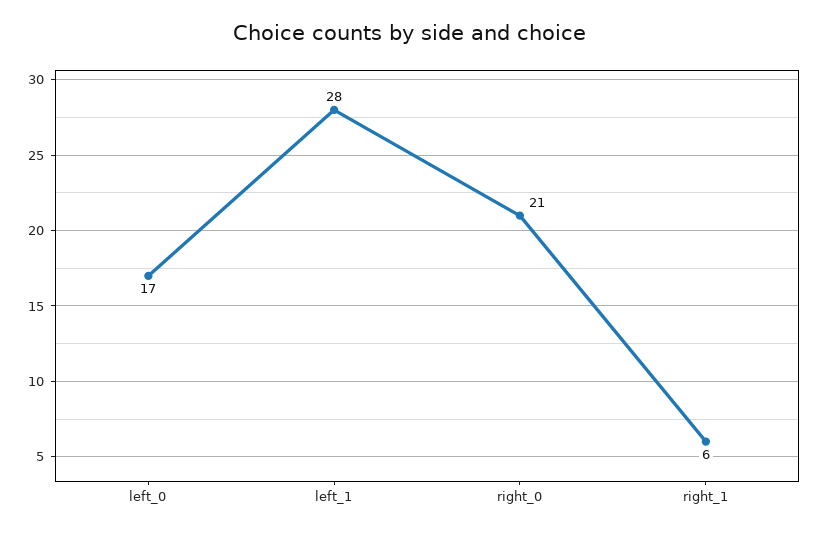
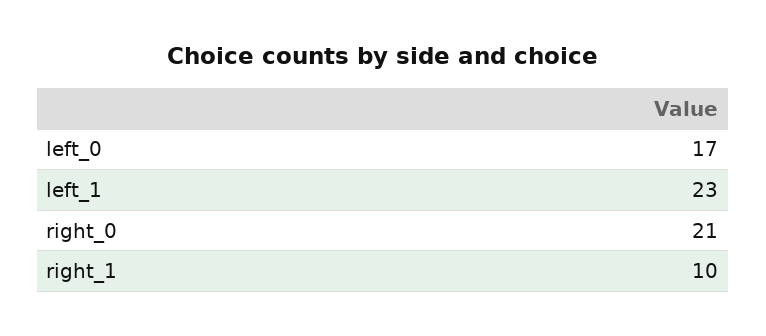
left_1: 28 -> 23
right_1: 6 -> 10

